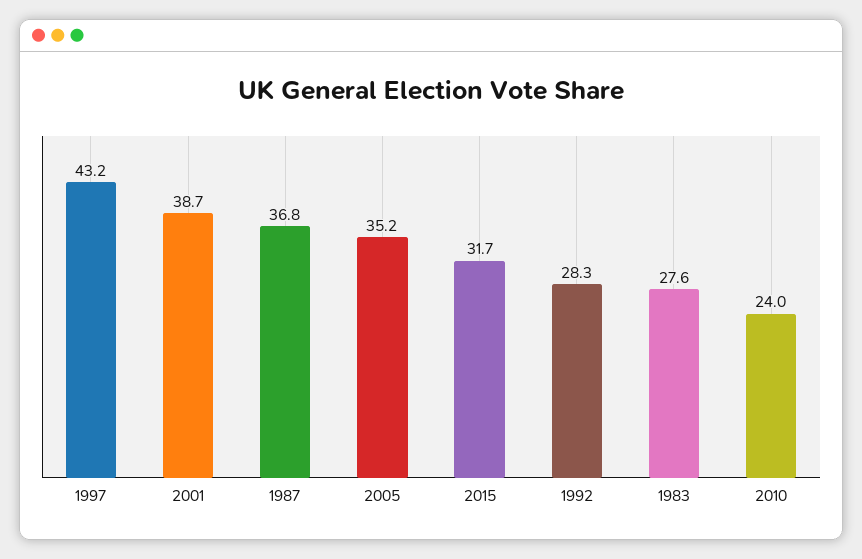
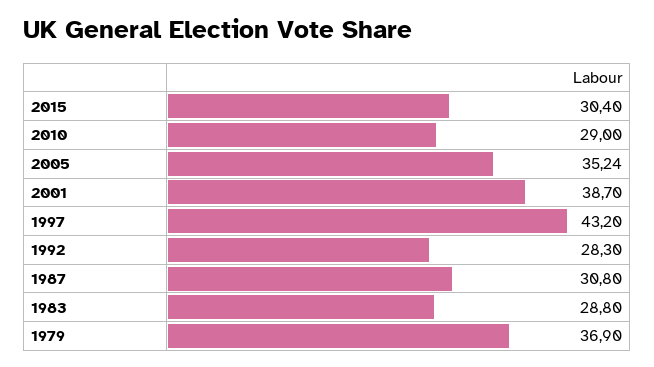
1987: 36.8 -> 30.8
2015: 31.7 -> 30.4
1983: 27.6 -> 28.8
2010: 24 -> 29
1979: none -> 36.9

